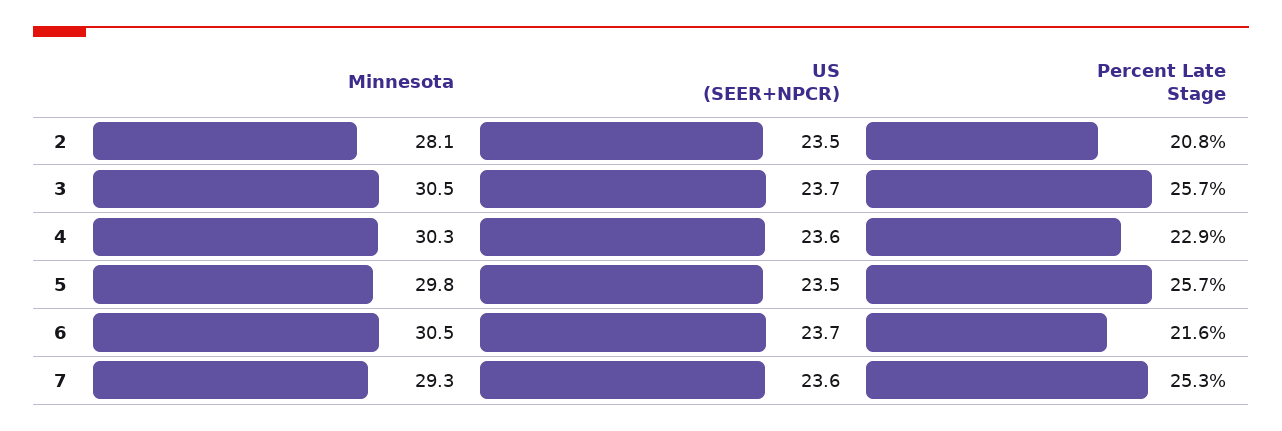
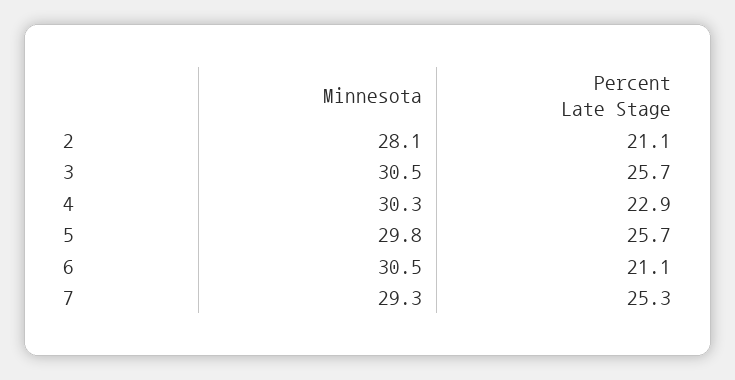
US (SEER+NPCR), 2: 23.5 -> none
Percent Late Stage, 2: 20.8 -> 21.1
US (SEER+NPCR), 3: 23.7 -> none
US (SEER+NPCR), 4: 23.6 -> none
US (SEER+NPCR), 5: 23.5 -> none
US (SEER+NPCR), 6: 23.7 -> none
Percent Late Stage, 6: 21.6 -> 21.1
US (SEER+NPCR), 7: 23.6 -> none

